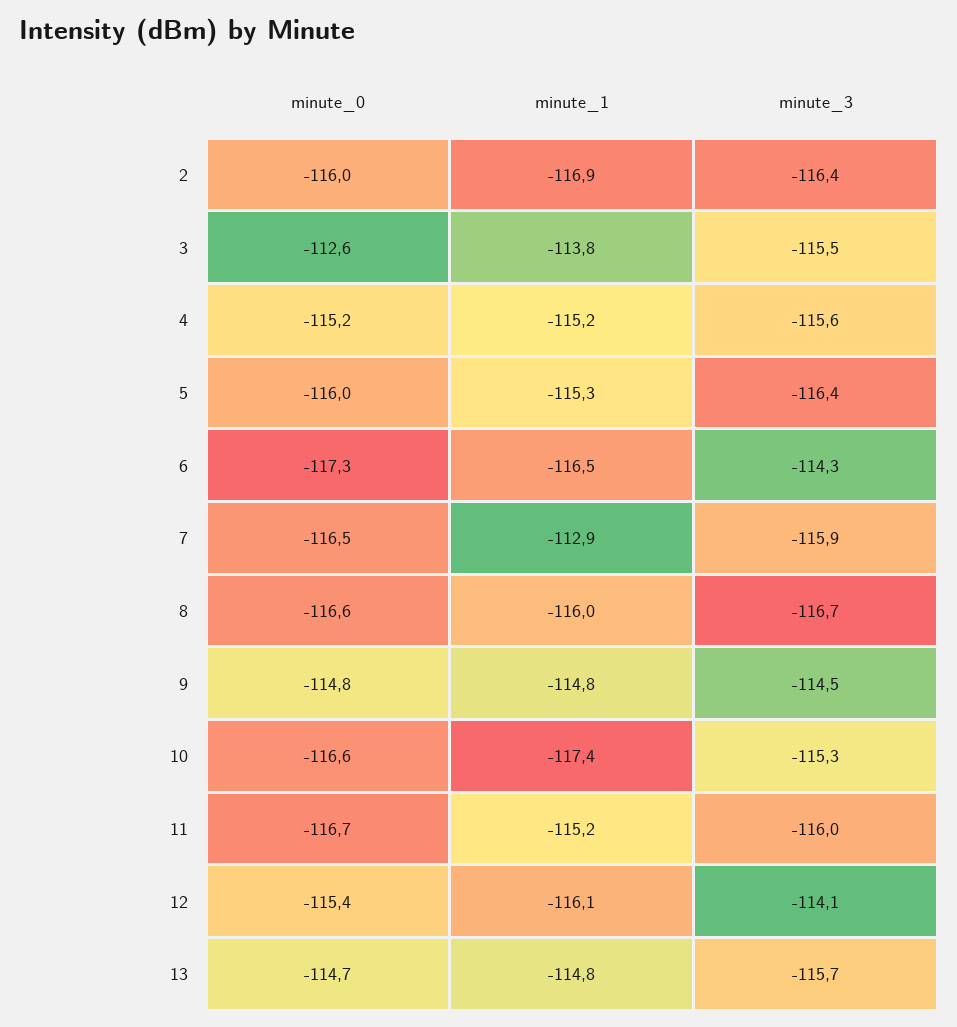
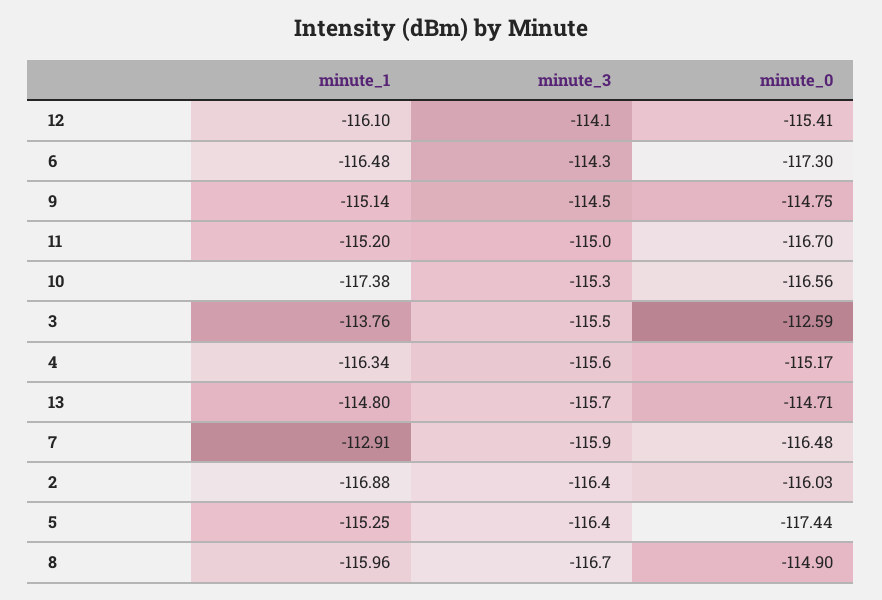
minute_1, 4: -115.2 -> -116.34
minute_0, 5: -116 -> -117.44
minute_0, 8: -116.6 -> -114.9
minute_1, 9: -114.8 -> -115.14
minute_3, 11: -116 -> -115

